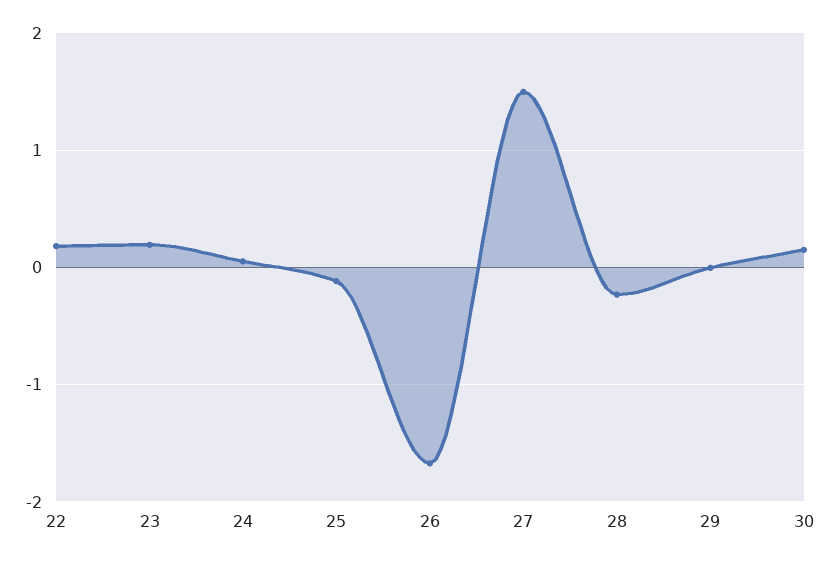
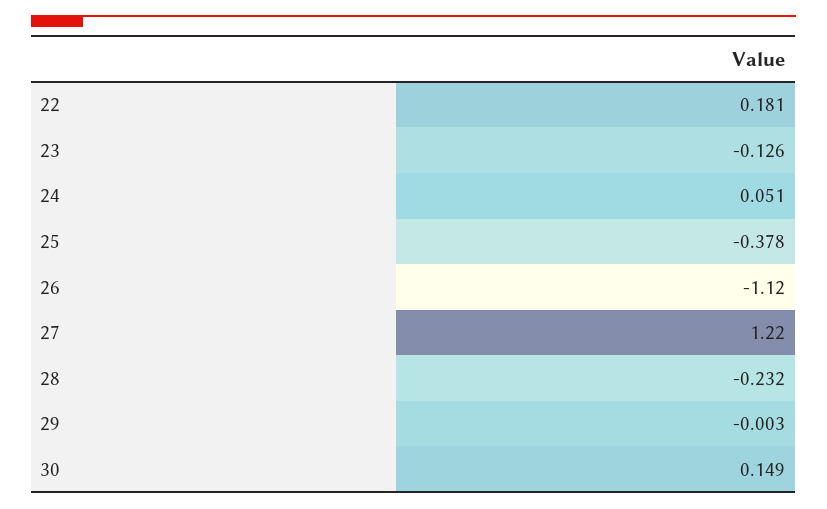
23: 0.2 -> -0.126
25: -0.1 -> -0.378
26: -1.7 -> -1.12
27: 1.5 -> 1.22

